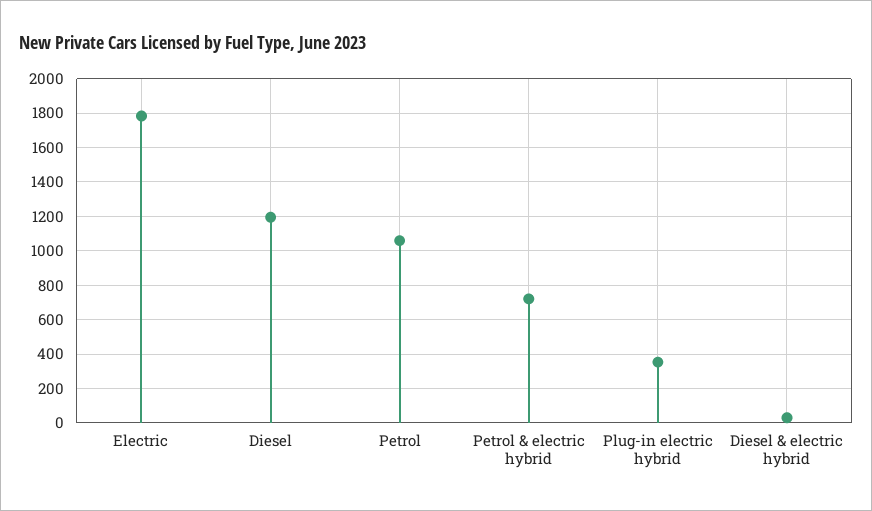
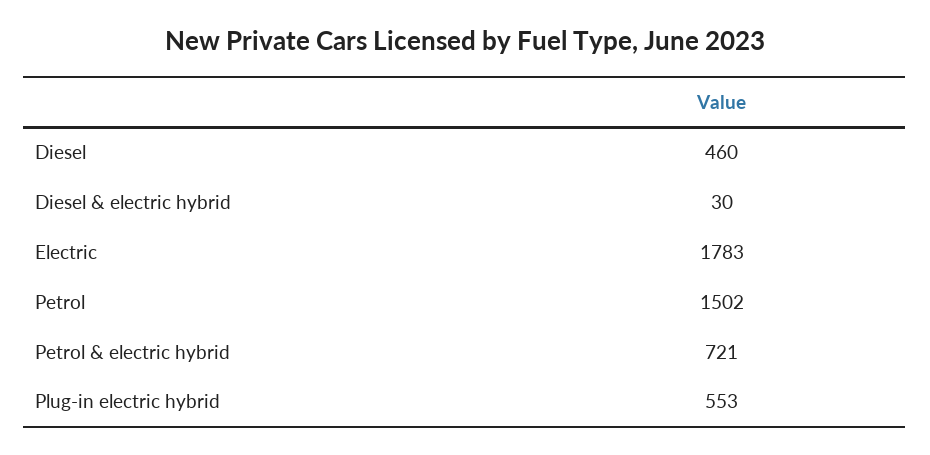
Diesel: 1200 -> 460
Petrol: 1050 -> 1502
Plug-in electric hybrid: 350 -> 553

